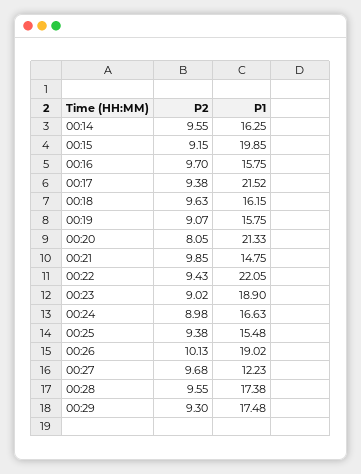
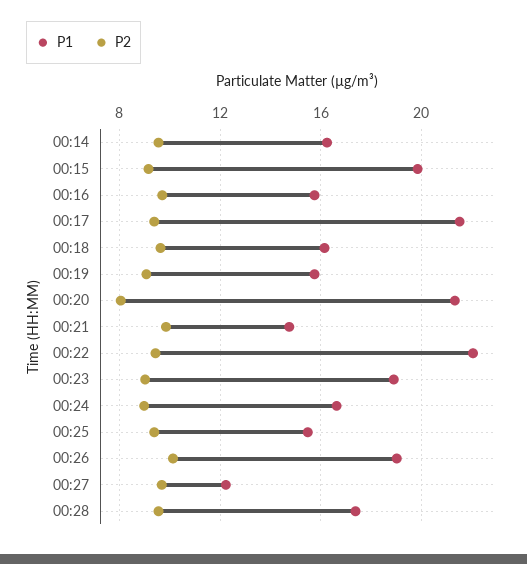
P2, 00:29: 9.3 -> none
P1, 00:29: 17.48 -> none

